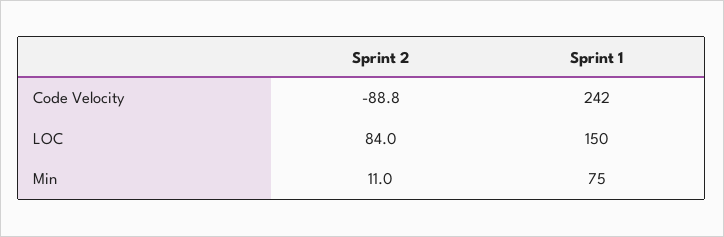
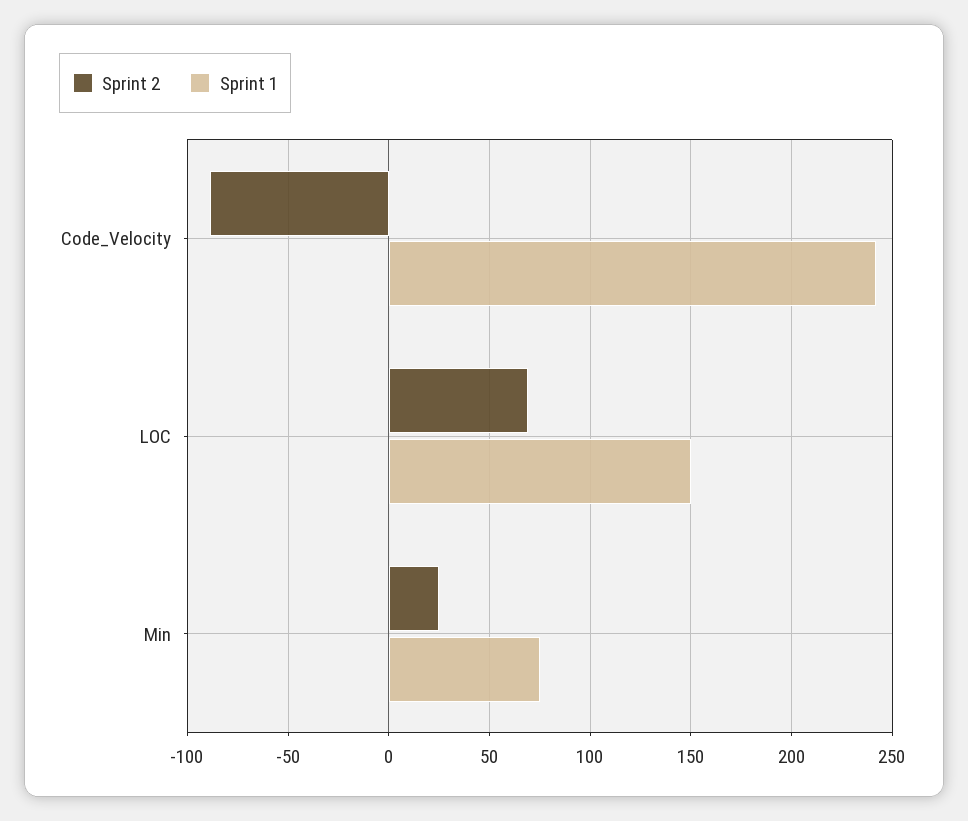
Sprint 2, LOC: 84 -> 70
Sprint 2, Min: 11 -> 25

